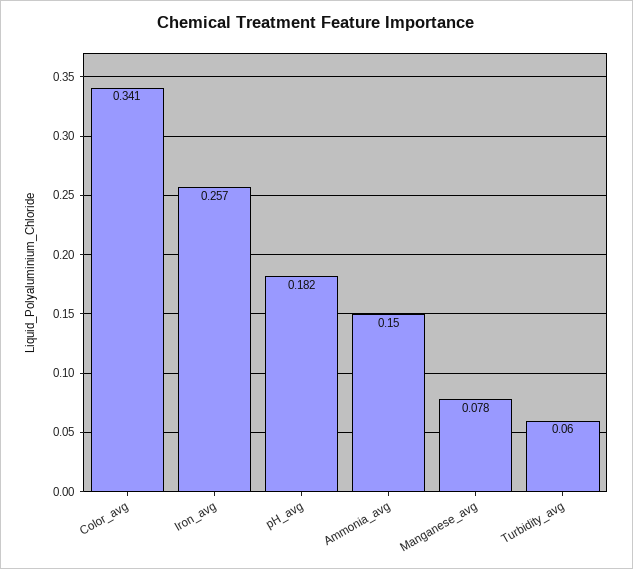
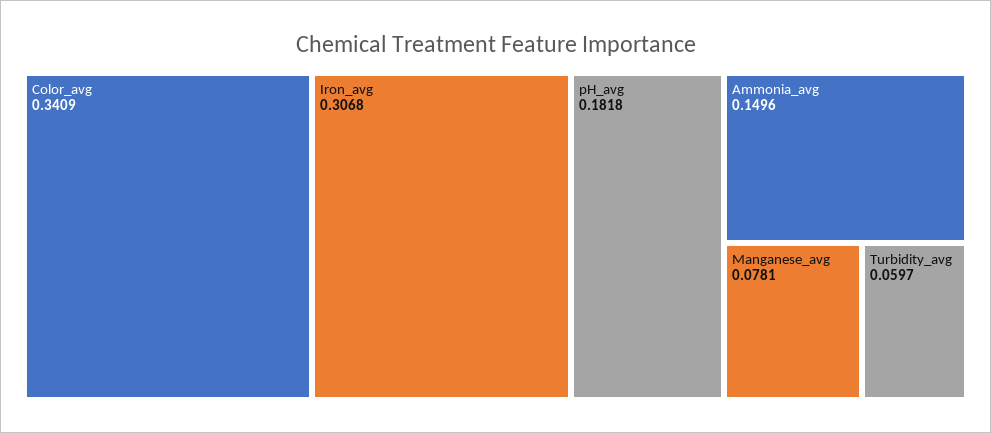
Iron_avg: 0.257 -> 0.3068

